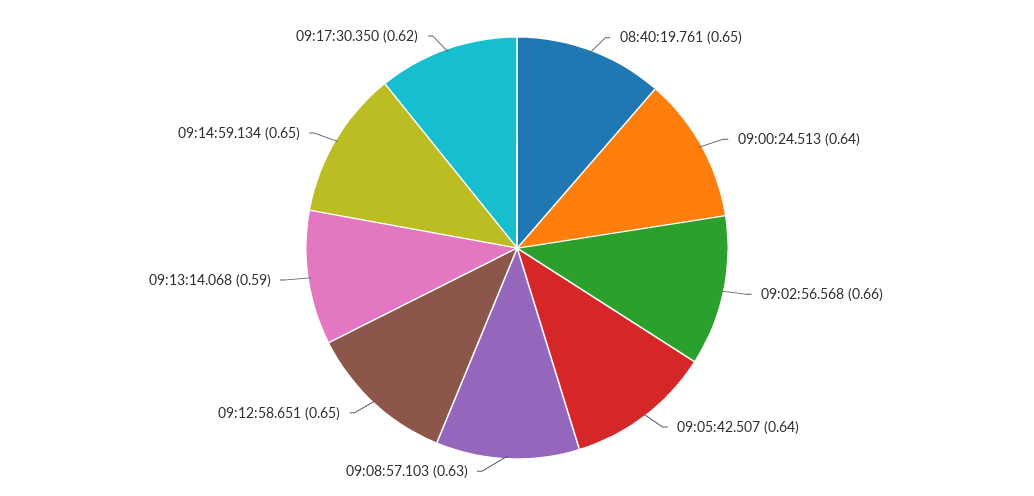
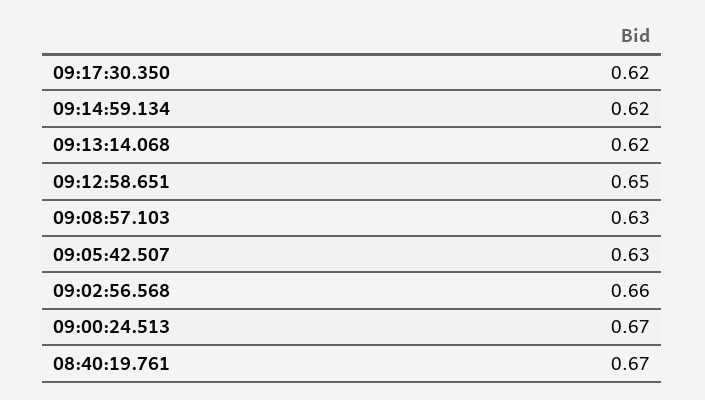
08:40:19.761: 0.65 -> 0.67
09:00:24.513: 0.64 -> 0.67
09:05:42.507: 0.64 -> 0.63
09:13:14.068: 0.59 -> 0.62
09:14:59.134: 0.65 -> 0.62

